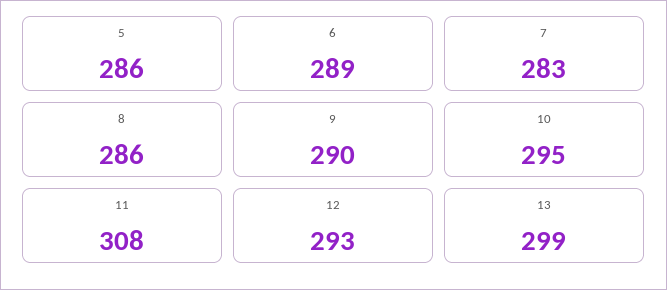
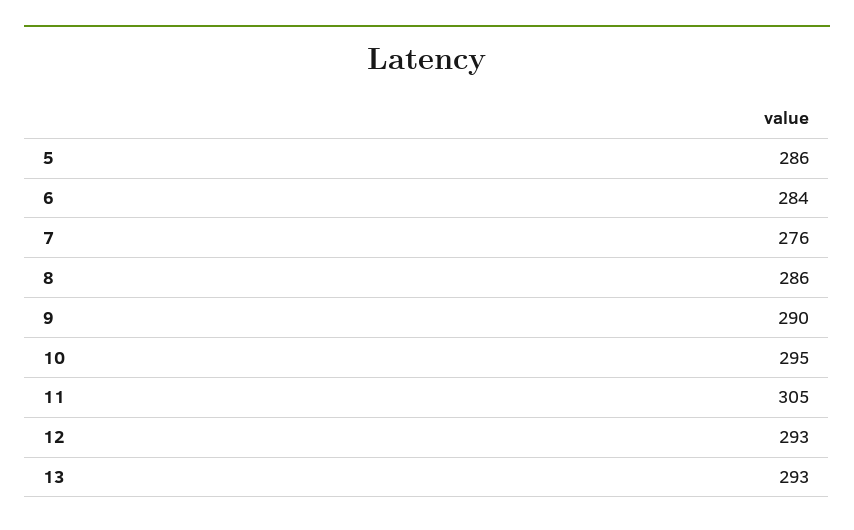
6: 289 -> 284
7: 283 -> 276
11: 308 -> 305
13: 299 -> 293

